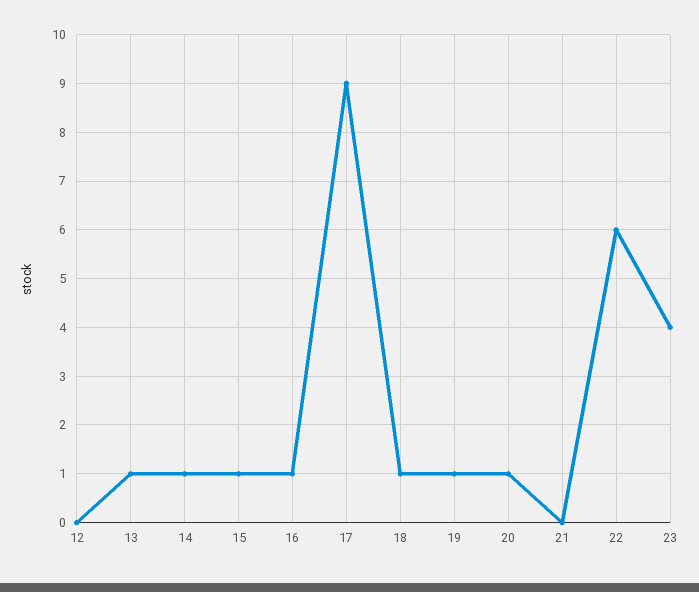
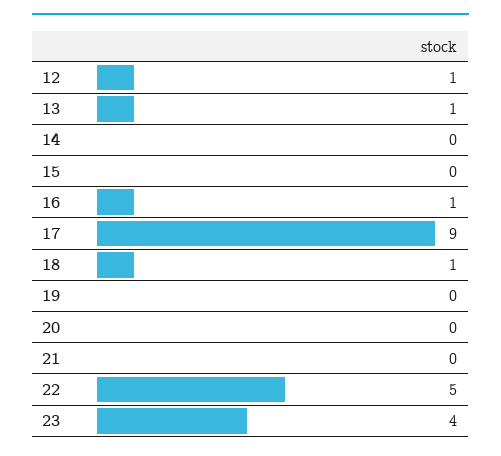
12: 0 -> 1
14: 1 -> 0
15: 1 -> 0
19: 1 -> 0
20: 1 -> 0
22: 6 -> 5

